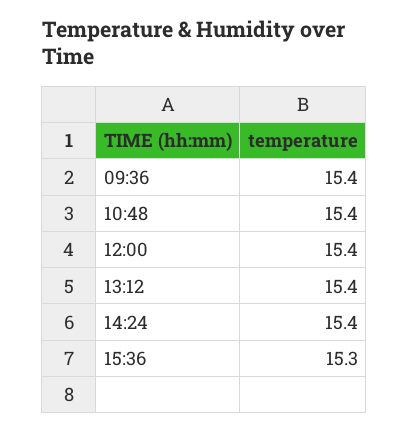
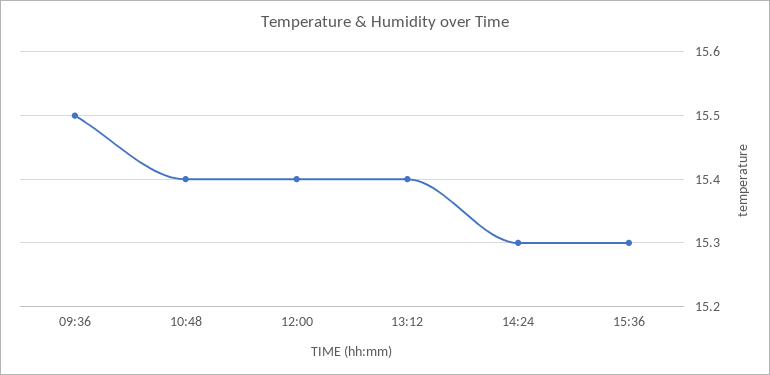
09:36: 15.4 -> 15.5
14:24: 15.4 -> 15.3

